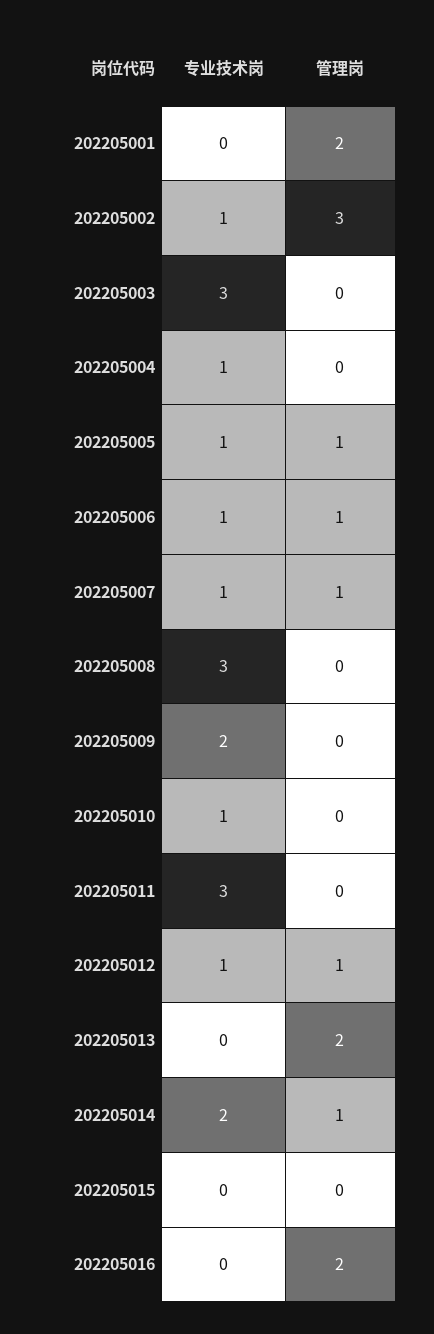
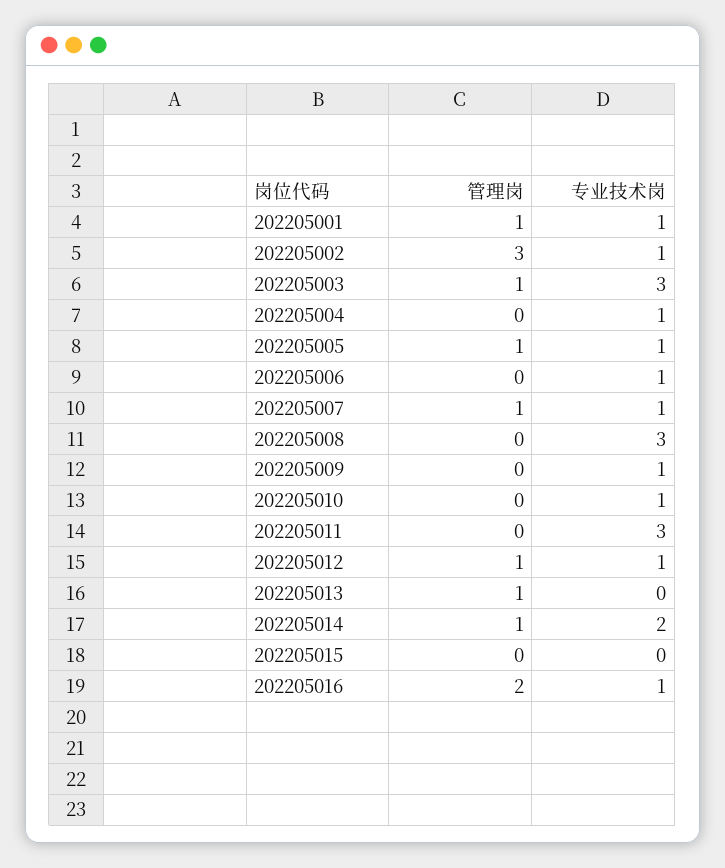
专业技术岗, 202205001: 0 -> 1
管理岗, 202205001: 2 -> 1
管理岗, 202205003: 0 -> 1
管理岗, 202205006: 1 -> 0
专业技术岗, 202205009: 2 -> 1
管理岗, 202205013: 2 -> 1
专业技术岗, 202205016: 0 -> 1

